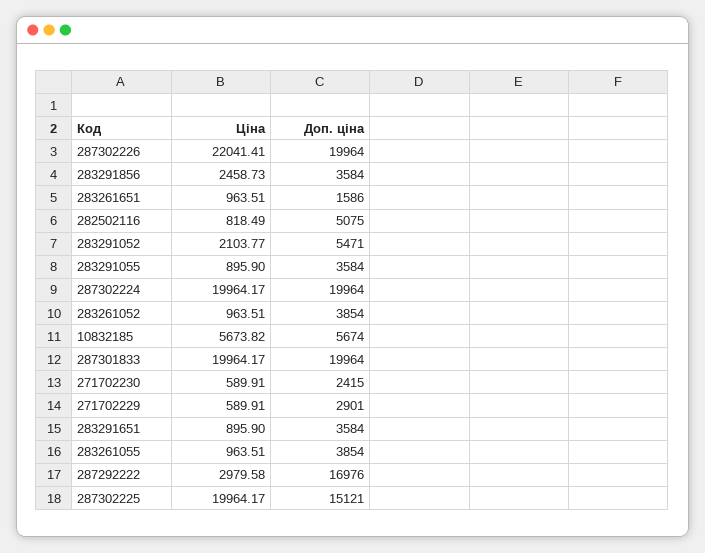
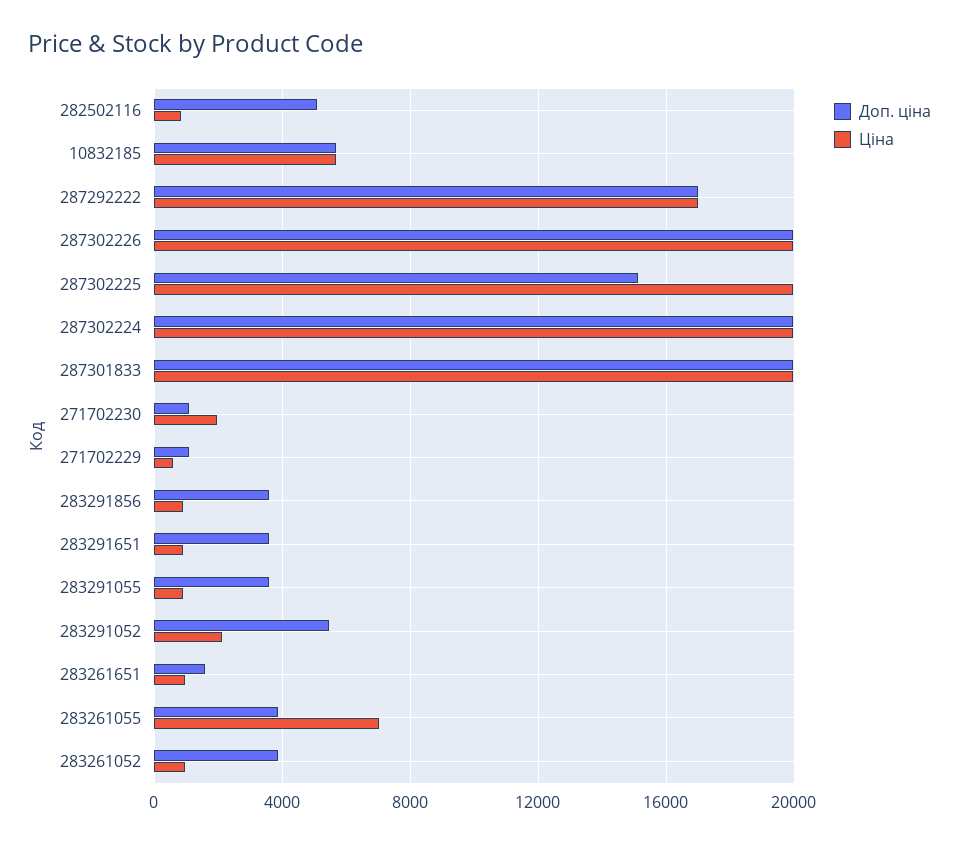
Ціна, 287302226: 22041.41 -> 20000
Ціна, 283291856: 2458.73 -> 1000
Ціна, 271702230: 589.91 -> 2000
Доп. ціна, 271702230: 2415 -> 1000
Доп. ціна, 271702229: 2901 -> 1000
Ціна, 283261055: 963.51 -> 7000
Ціна, 287292222: 2979.58 -> 17000

